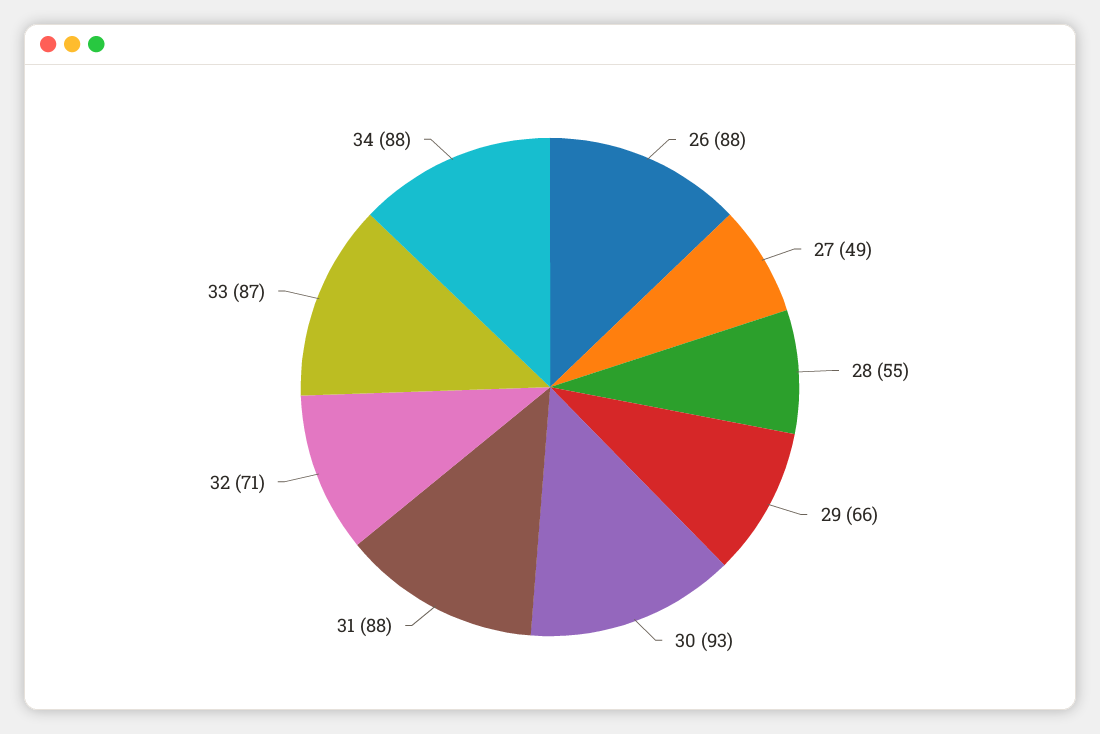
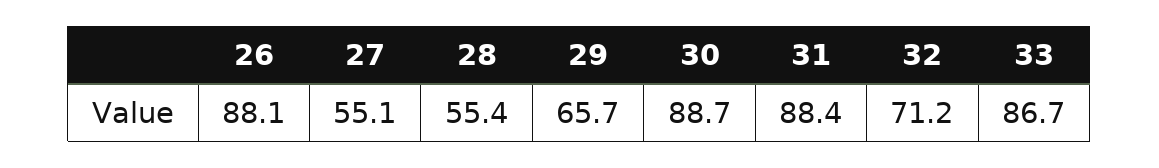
27: 49 -> 55.1
30: 93 -> 88.7
34: 88 -> none

